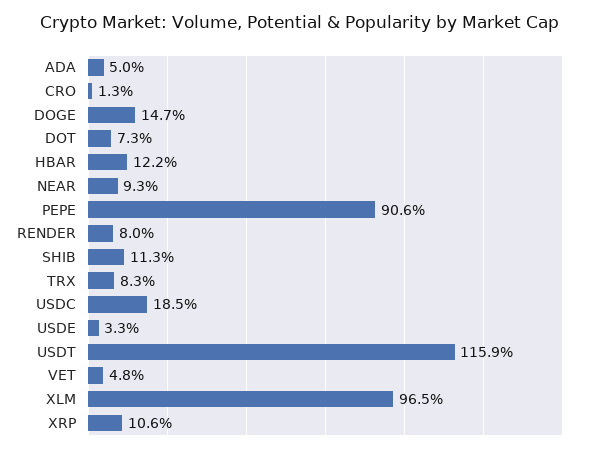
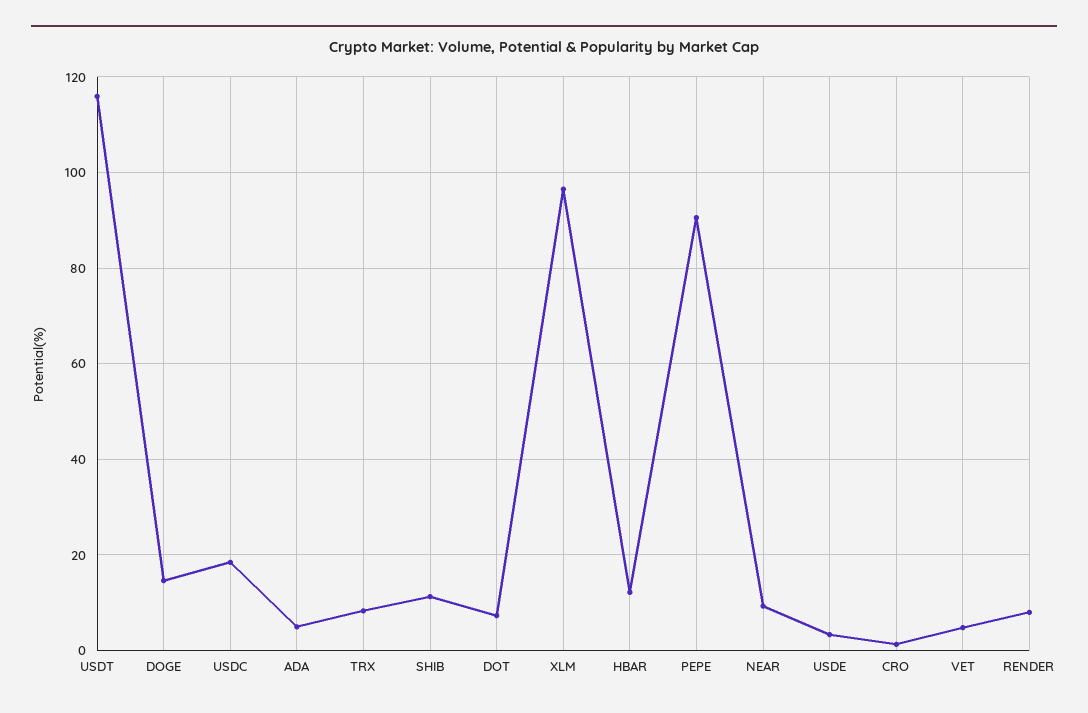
XRP: 10.6 -> none

